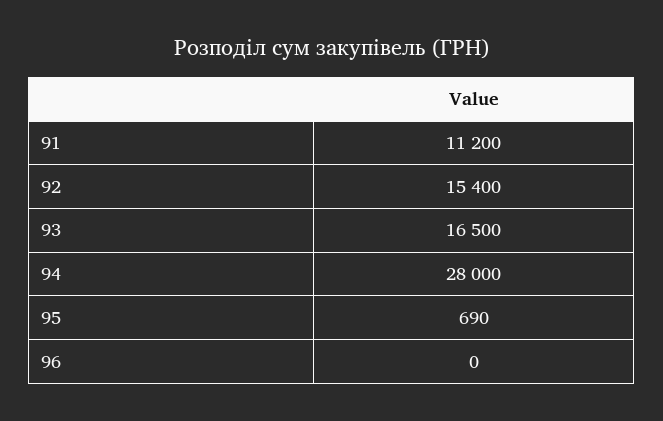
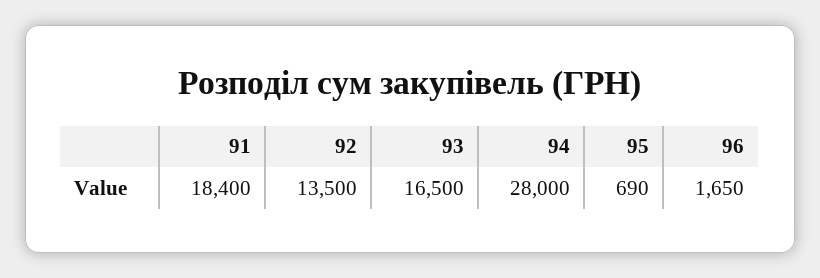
91: 11200 -> 18400
92: 15400 -> 13500
96: 0 -> 1650

